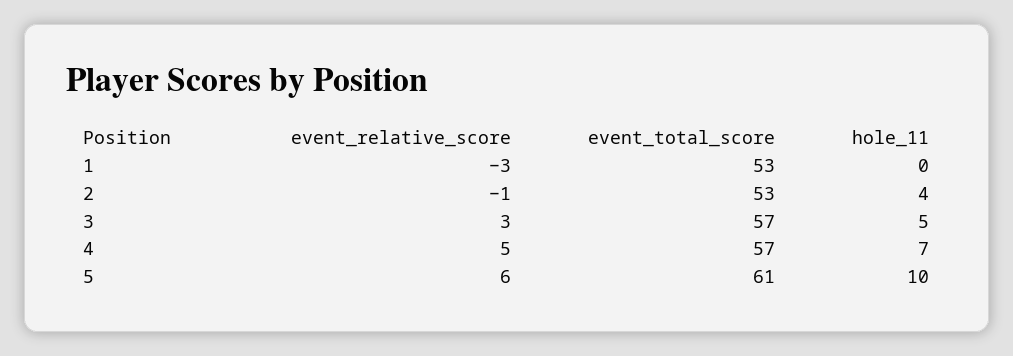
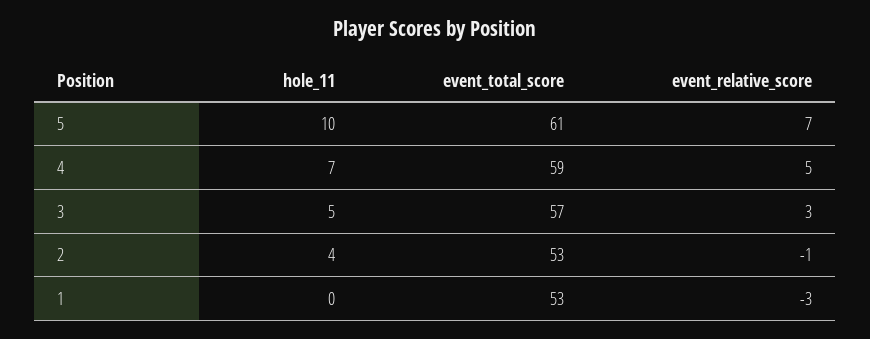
event_total_score, 4: 57 -> 59
event_relative_score, 5: 6 -> 7

